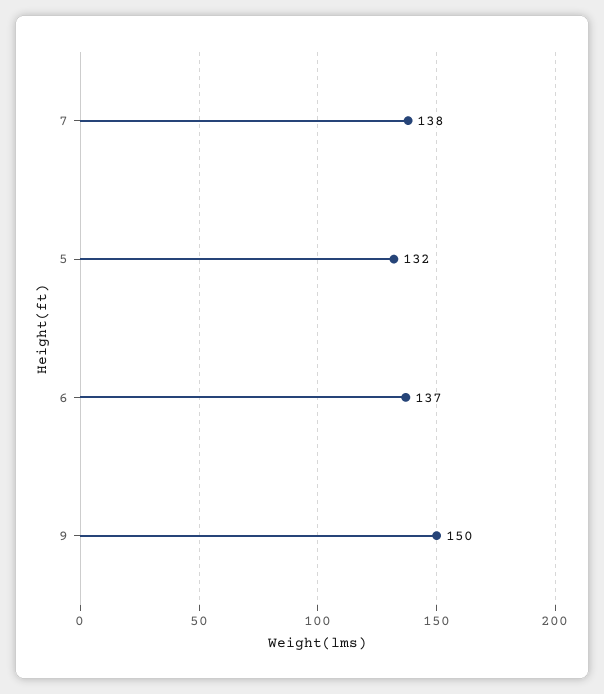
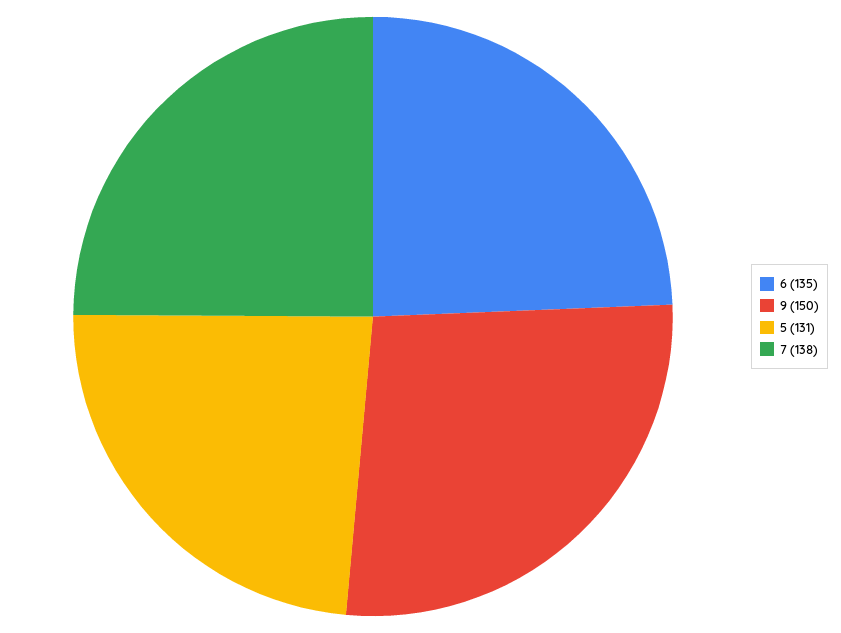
5: 132 -> 131
6: 137 -> 135

